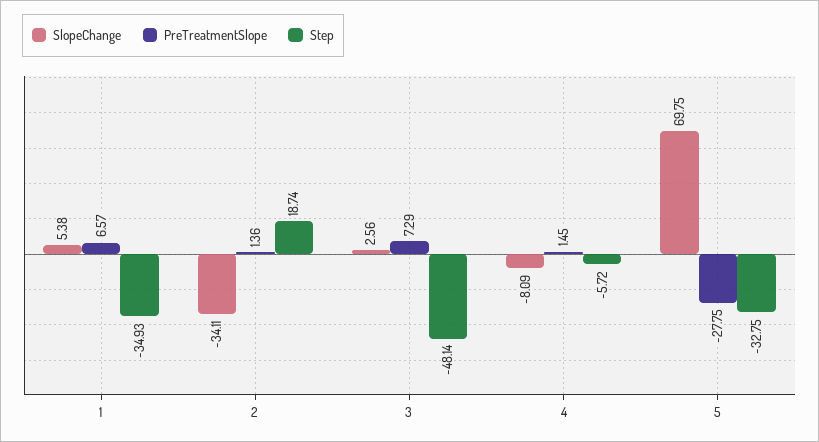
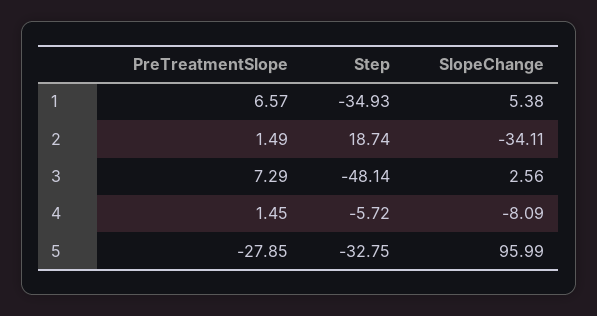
PreTreatmentSlope, 2: 1.36 -> 1.49
SlopeChange, 5: 69.75 -> 95.99
PreTreatmentSlope, 5: -27.75 -> -27.85

